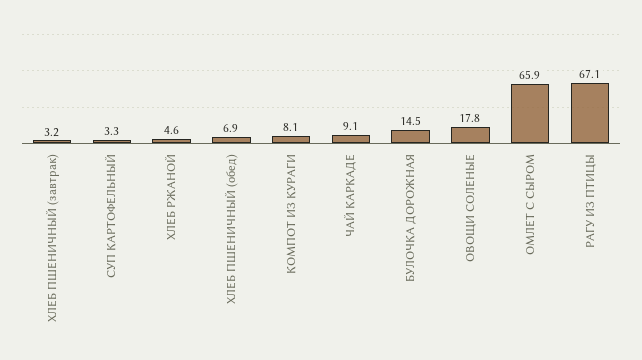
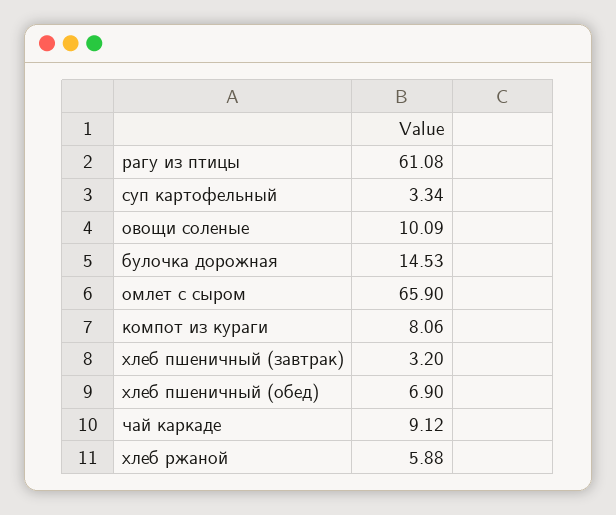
ХЛЕБ РЖАНОЙ: 4.6 -> 5.88
ОВОЩИ СОЛЕНЫЕ: 17.8 -> 10.09
РАГУ ИЗ ПТИЦЫ: 67.1 -> 61.08

